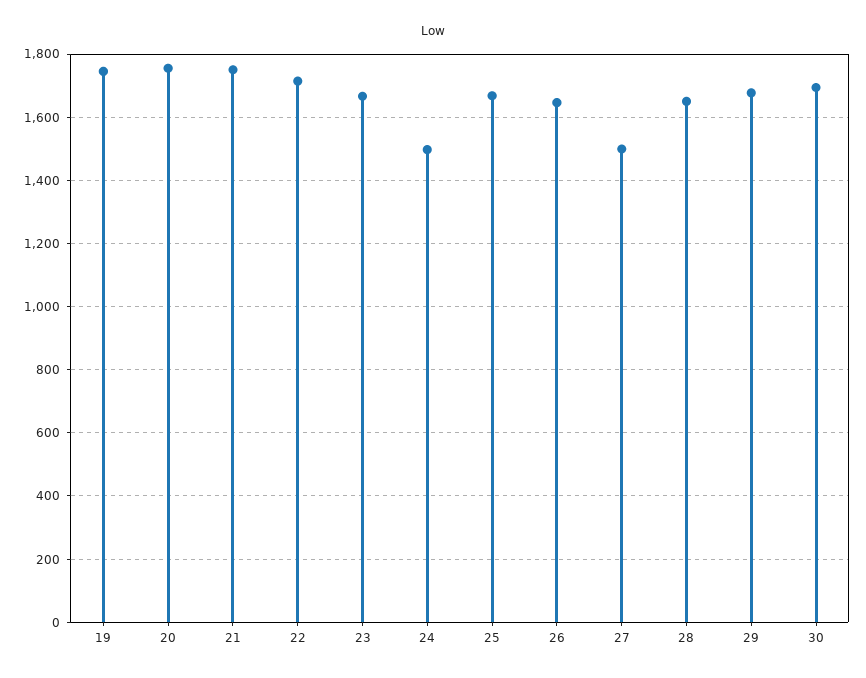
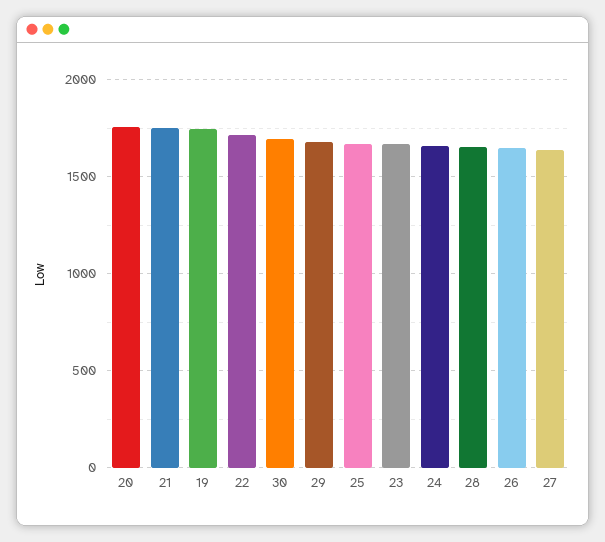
24: 1500 -> 1650
27: 1500 -> 1650

